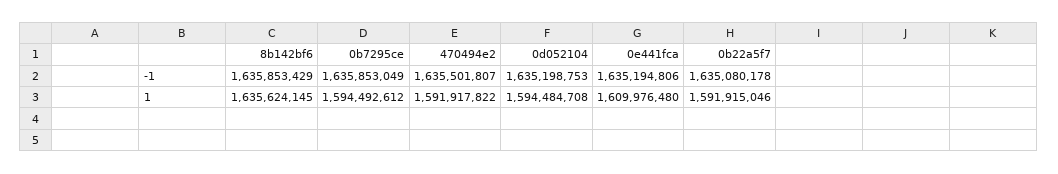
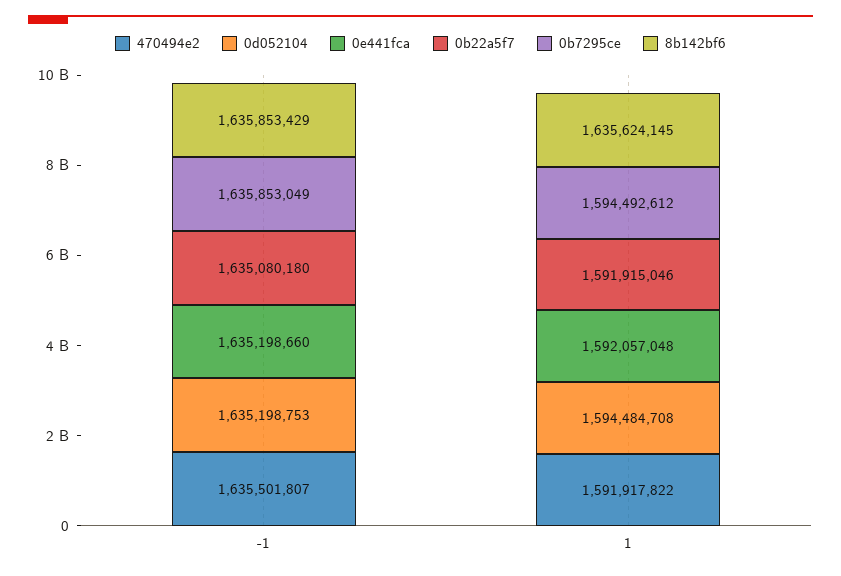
0e441fca, -1: 1635194806 -> 1635198660
0b22a5f7, -1: 1635080178 -> 1635080180
0e441fca, 1: 1609976480 -> 1592057048

